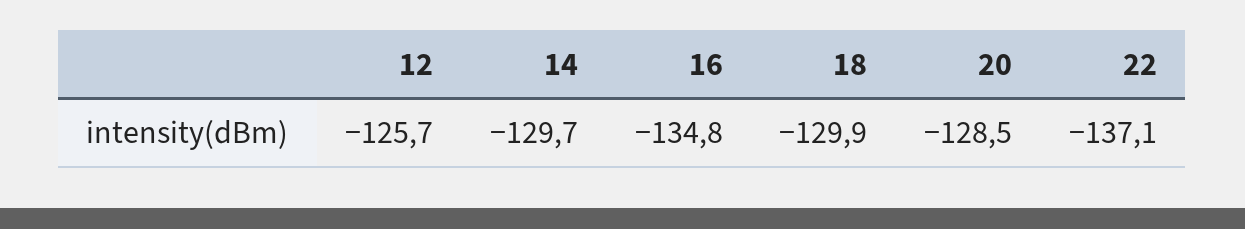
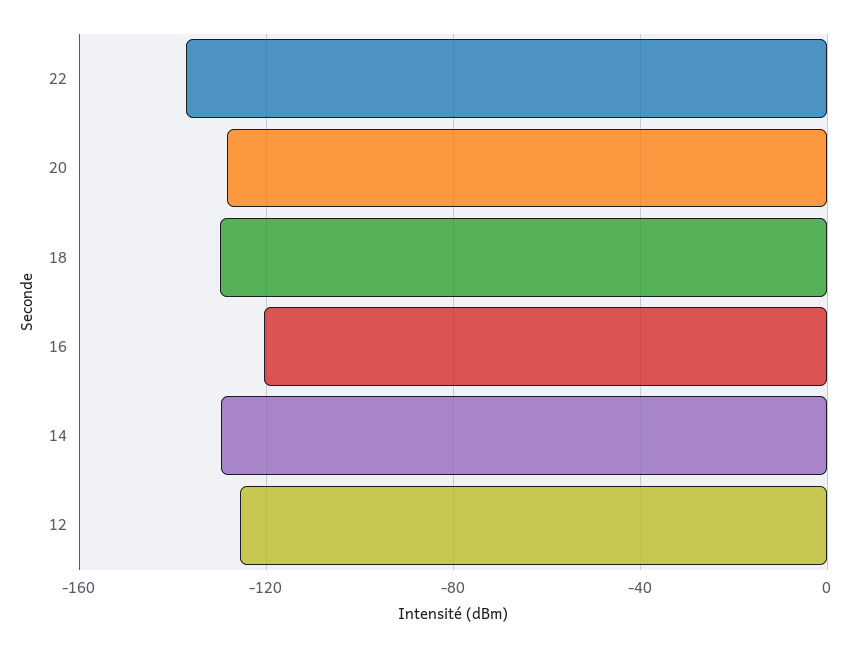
16: -134.8 -> -120

